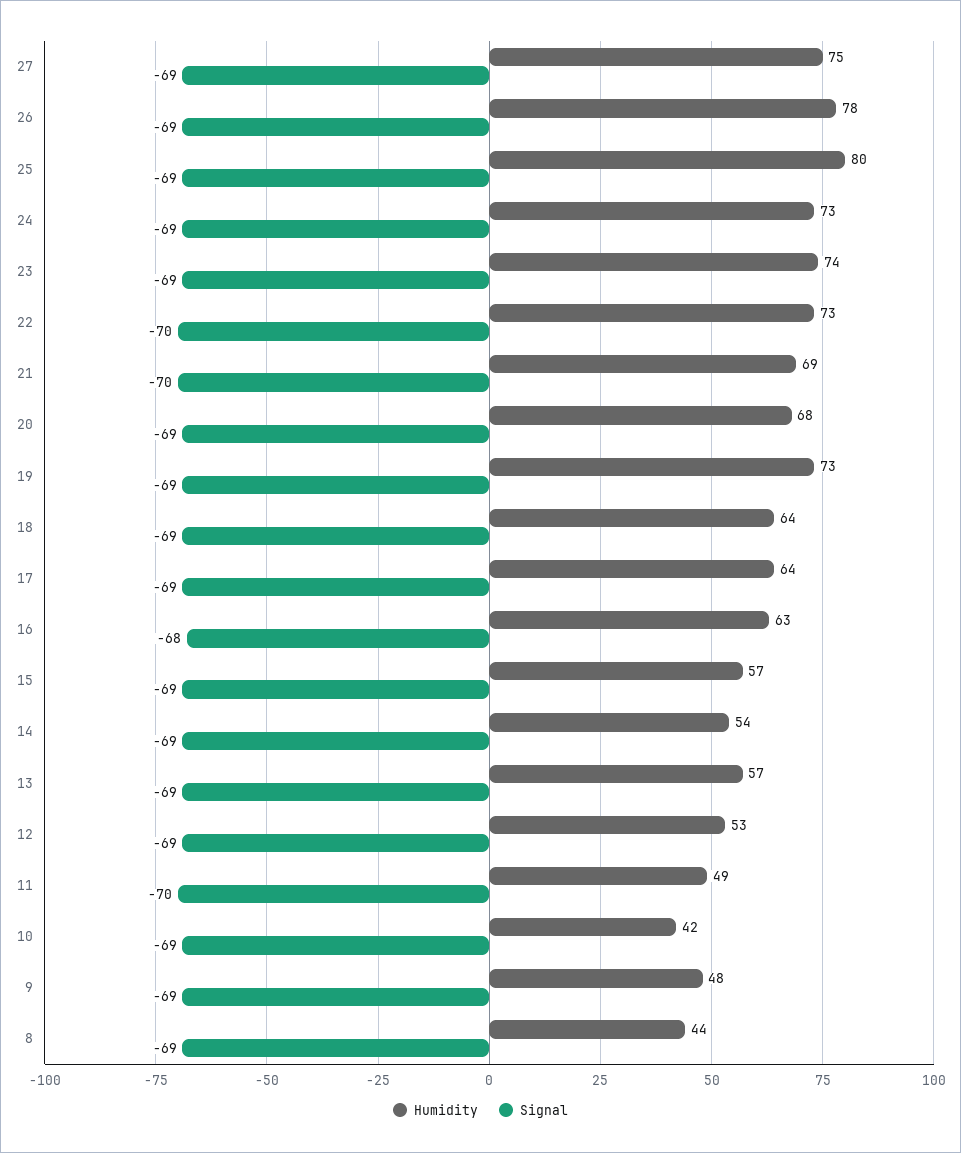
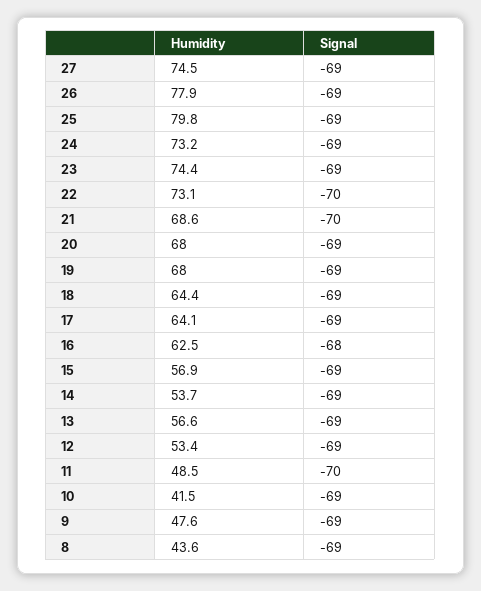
Humidity, 19: 73 -> 68

